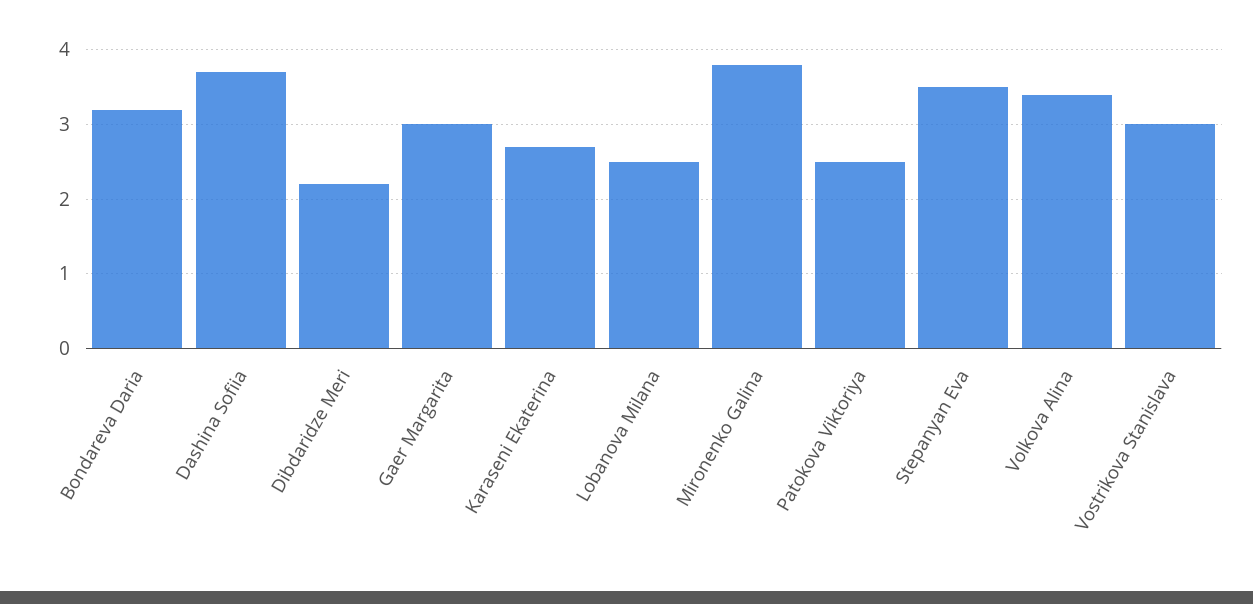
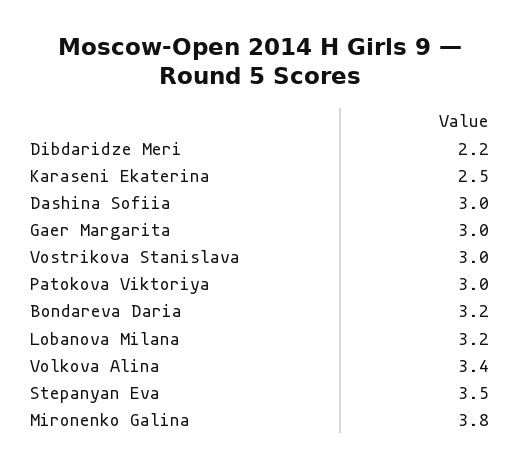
Dashina Sofiia: 3.7 -> 3
Karaseni Ekaterina: 2.7 -> 2.5
Lobanova Milana: 2.5 -> 3.2
Patokova Viktoriya: 2.5 -> 3

